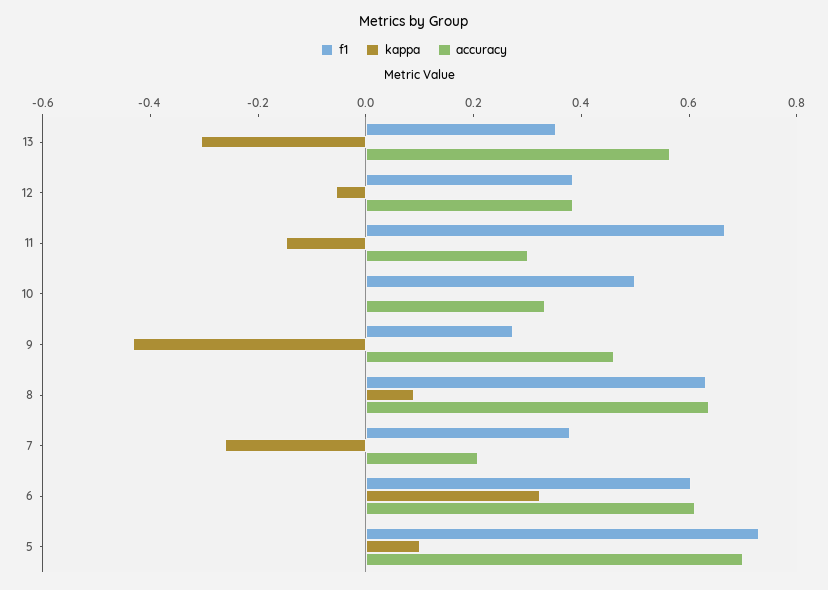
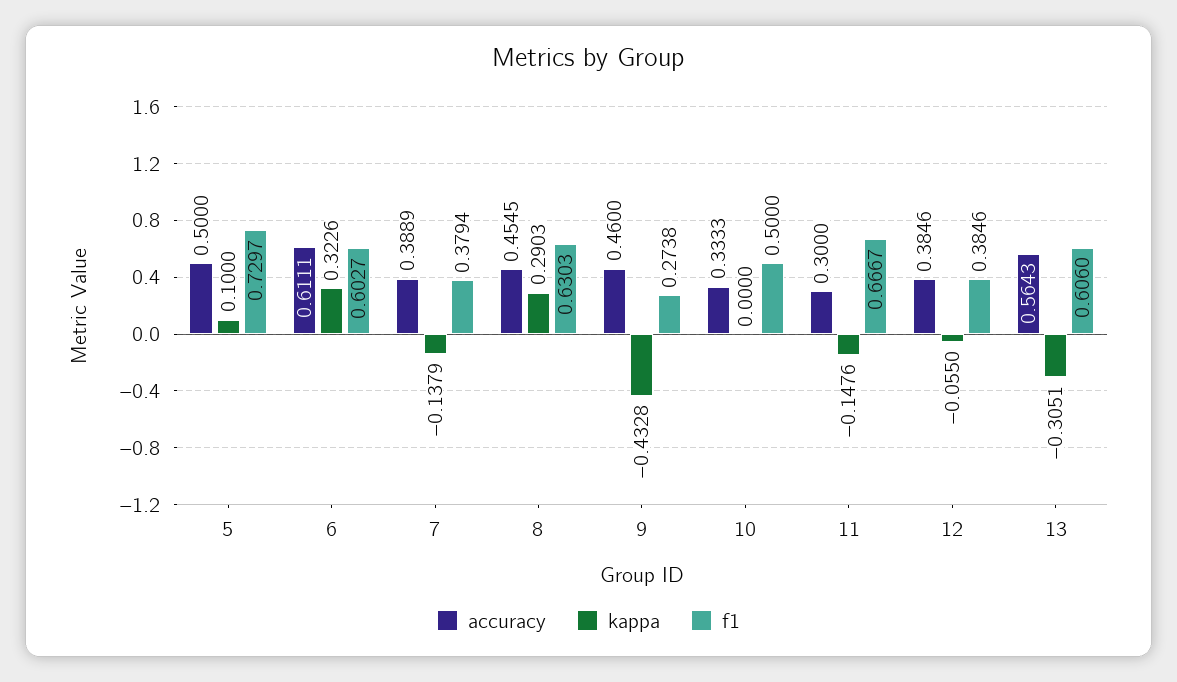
f1, 13: 0.35 -> 0.606
kappa, 8: 0.1 -> 0.2903
accuracy, 8: 0.65 -> 0.4545
kappa, 7: -0.25 -> -0.1379
accuracy, 7: 0.2 -> 0.3889
accuracy, 5: 0.7 -> 0.5

